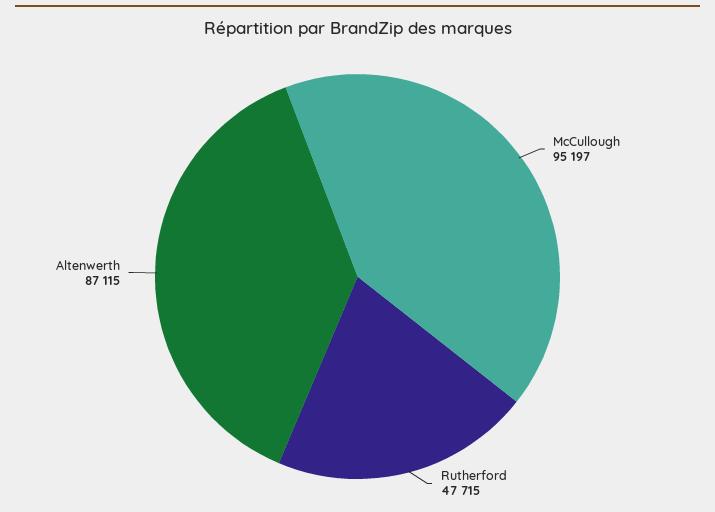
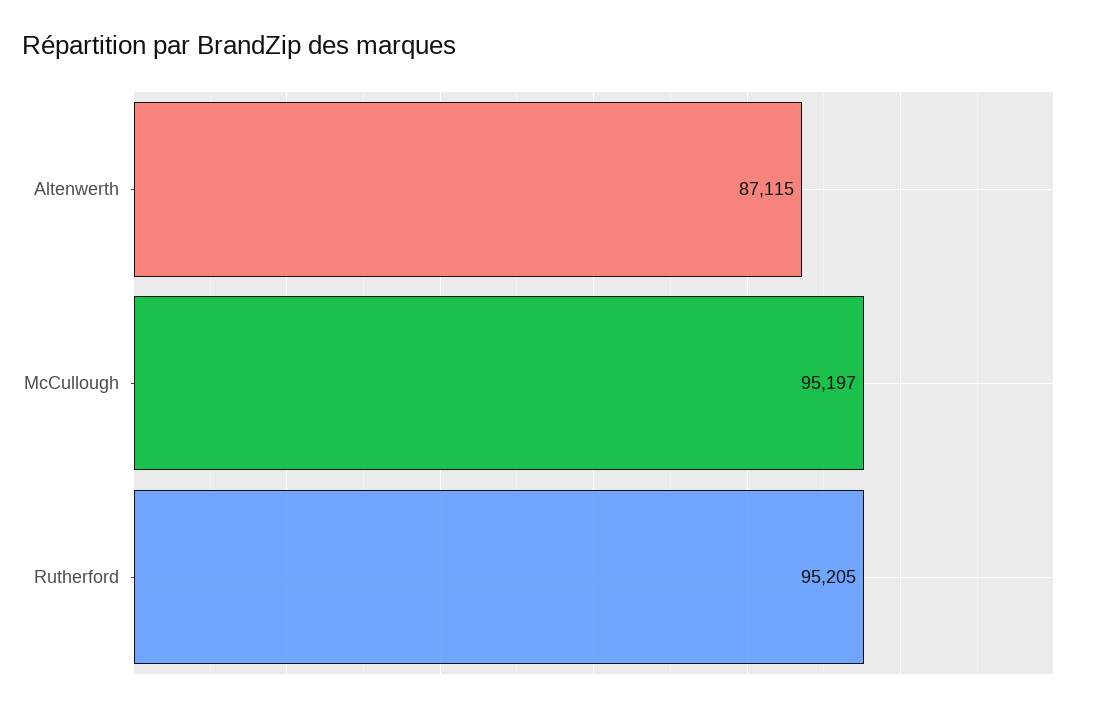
Rutherford: 47715 -> 95205

